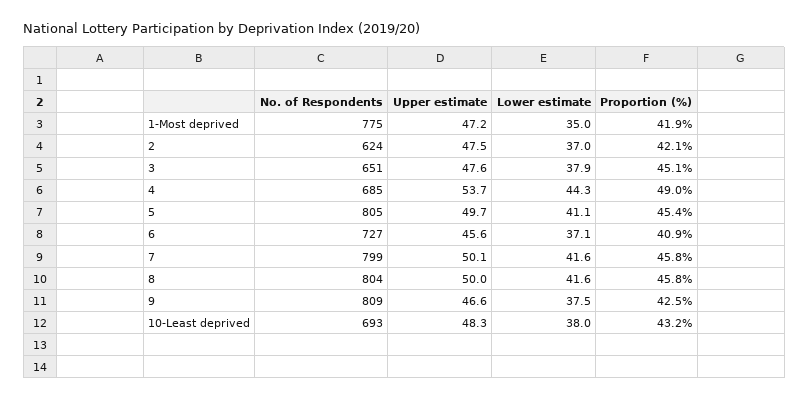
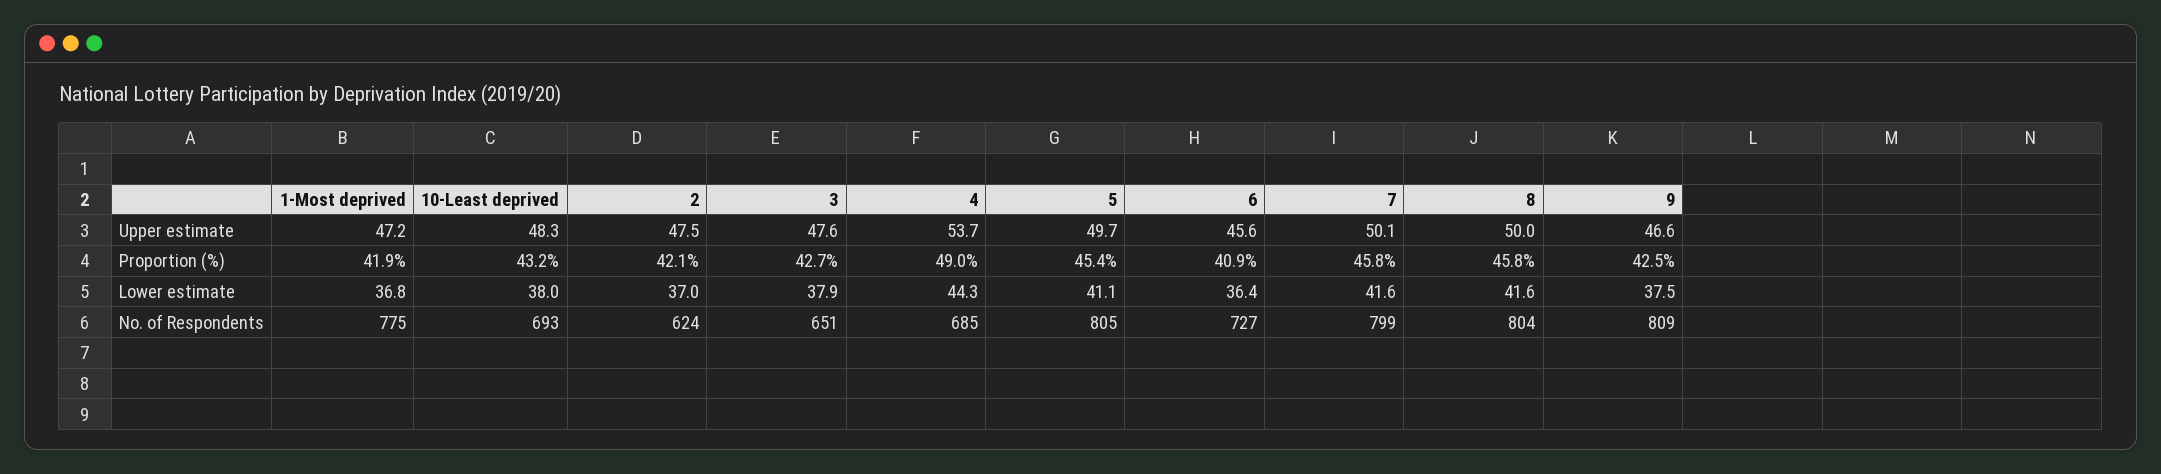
Lower estimate, 1-Most deprived: 35 -> 36.8
Proportion (%), 3: 45.1 -> 42.7
Lower estimate, 6: 37.1 -> 36.4

